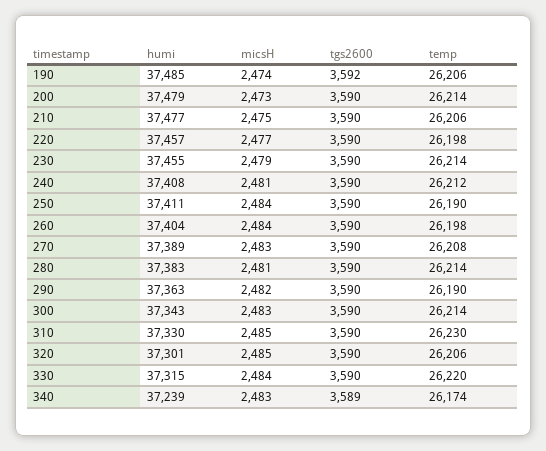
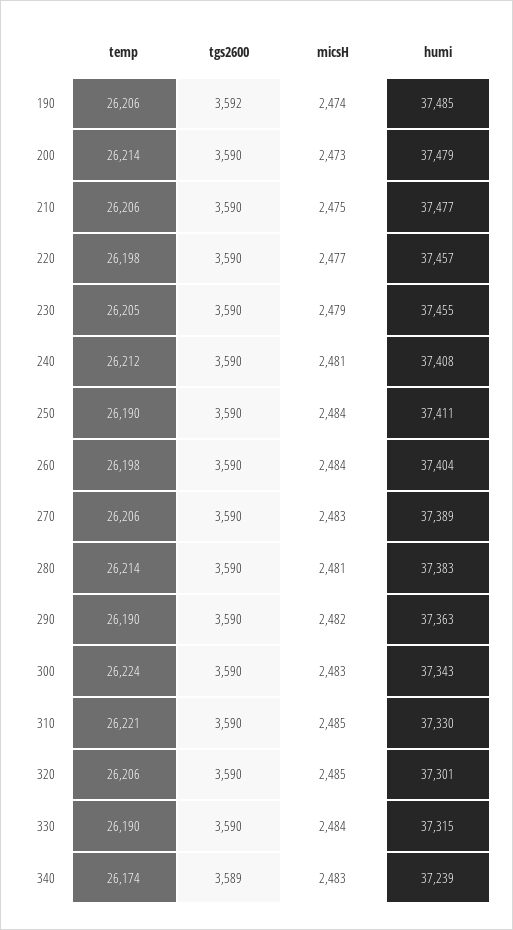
temp, 230: 26214 -> 26205
temp, 270: 26208 -> 26206
temp, 300: 26214 -> 26224
temp, 310: 26230 -> 26221
temp, 330: 26220 -> 26190

